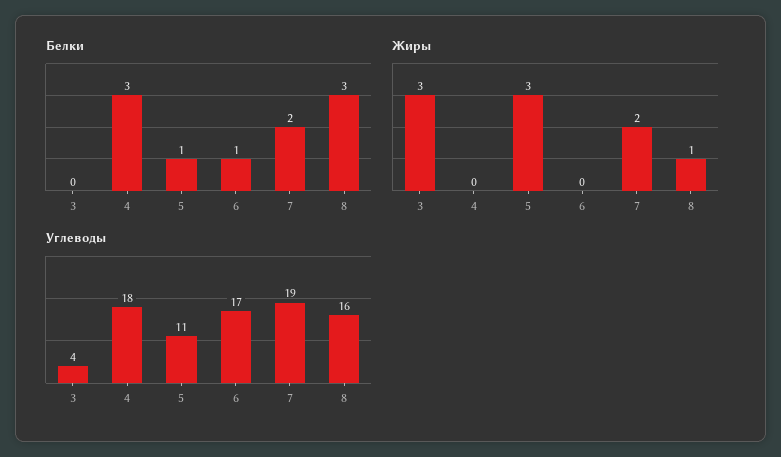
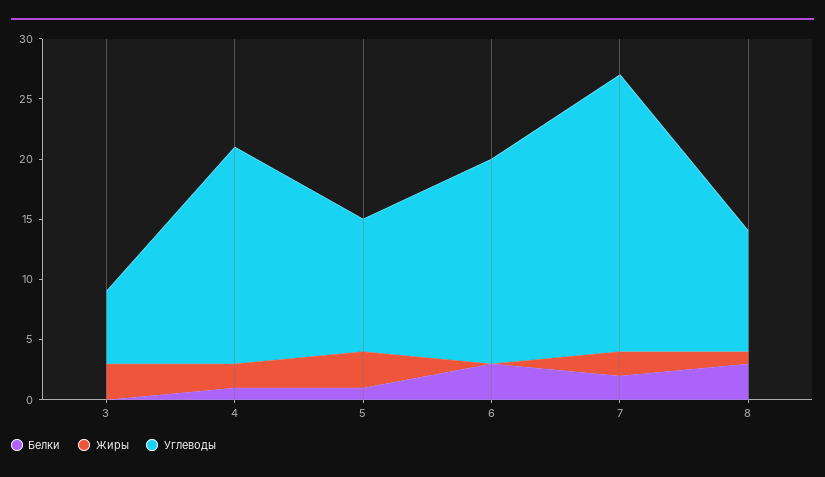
Белки, 4: 3 -> 1
Белки, 6: 1 -> 3
Жиры, 4: 0 -> 2
Углеводы, 3: 4 -> 6
Углеводы, 7: 19 -> 23
Углеводы, 8: 16 -> 10

